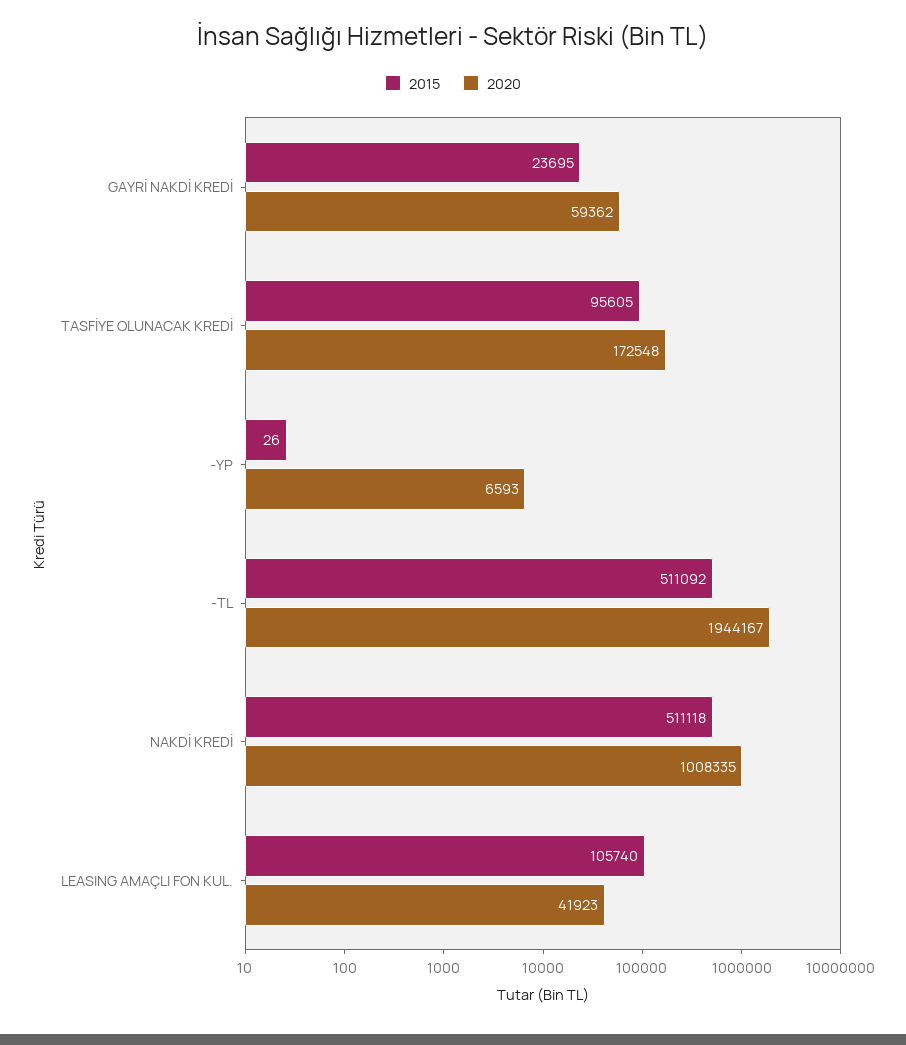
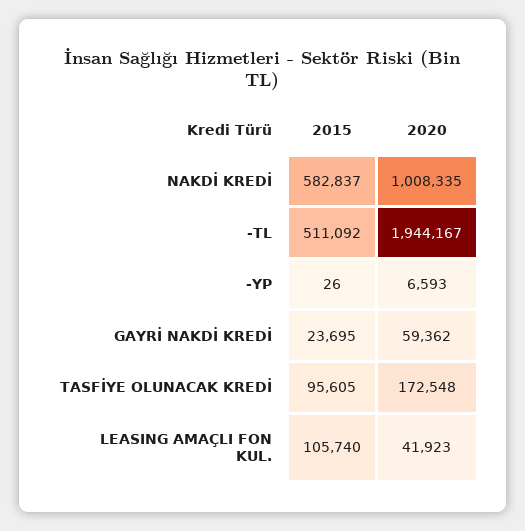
2015, NAKDİ KREDİ: 511118 -> 582837

